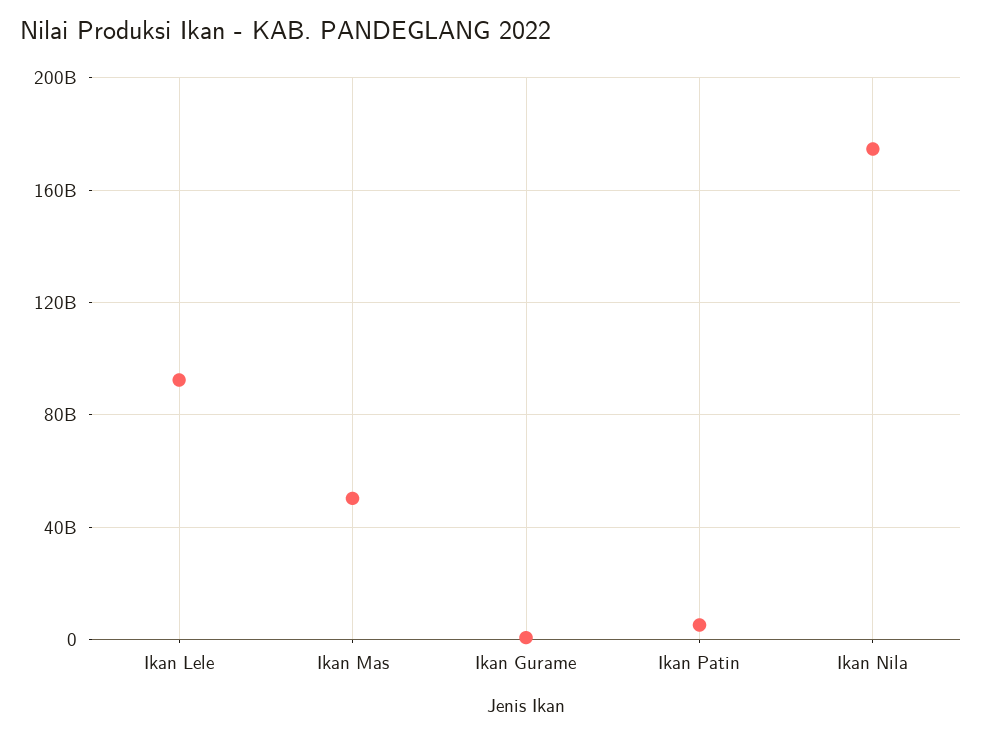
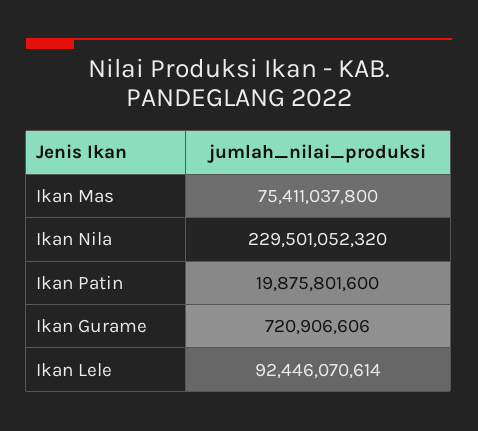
Ikan Mas: 50000000000 -> 75411037800
Ikan Patin: 5000000000 -> 19875801600
Ikan Nila: 175000000000 -> 229501052320

